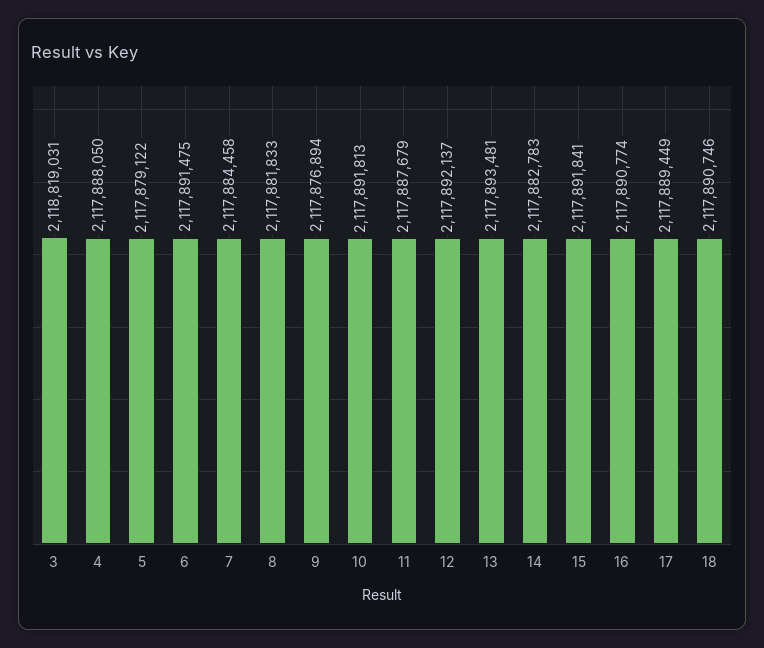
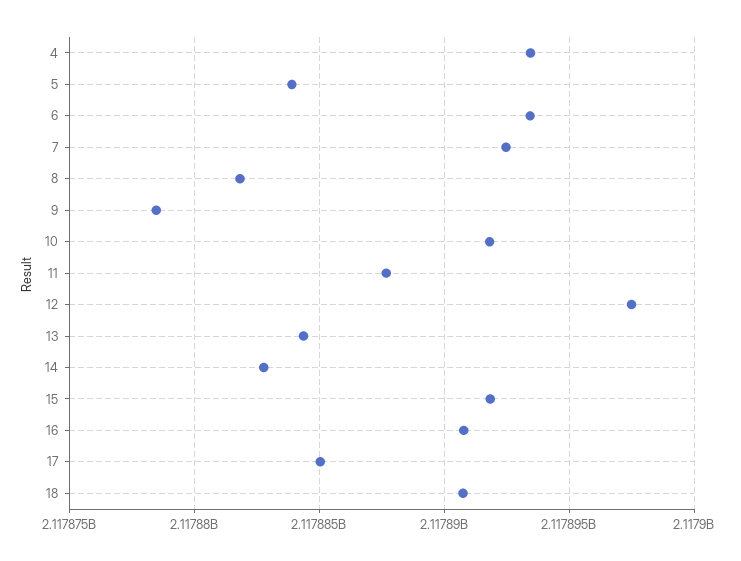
3: 2118819031 -> none
4: 2117888050 -> 2117893500
5: 2117879122 -> 2117884000
6: 2117891475 -> 2117893500
7: 2117884458 -> 2117892500
9: 2117876894 -> 2117878500
12: 2117892137 -> 2117897500
13: 2117893481 -> 2117884500
17: 2117889449 -> 2117885000

